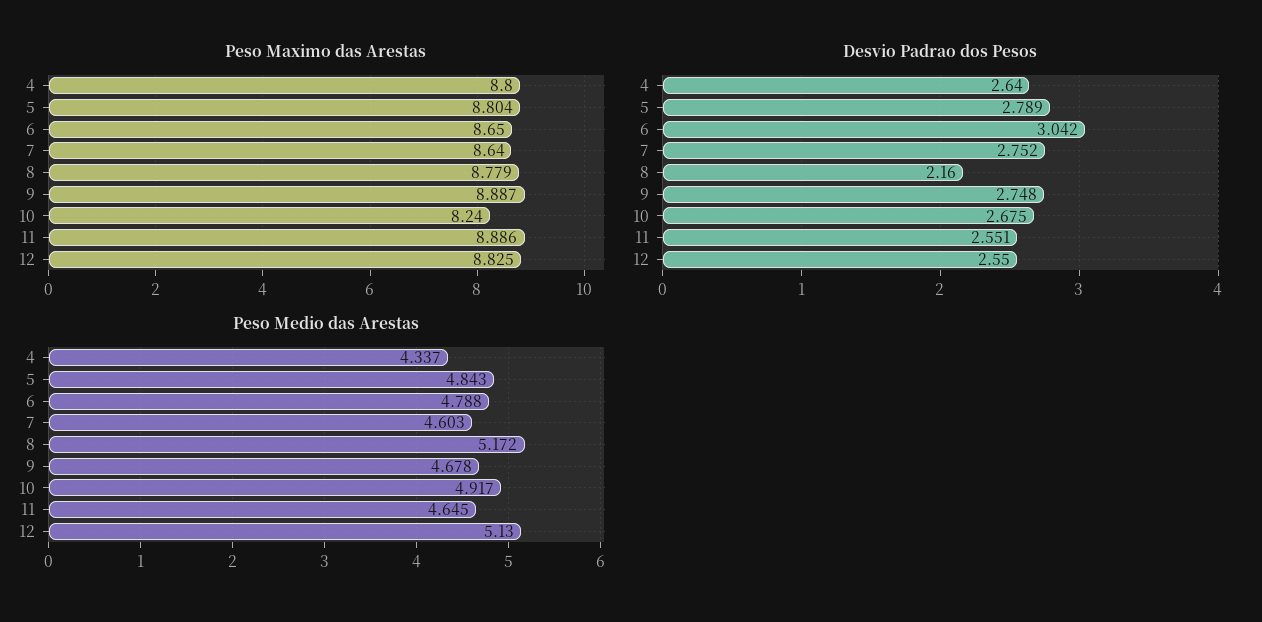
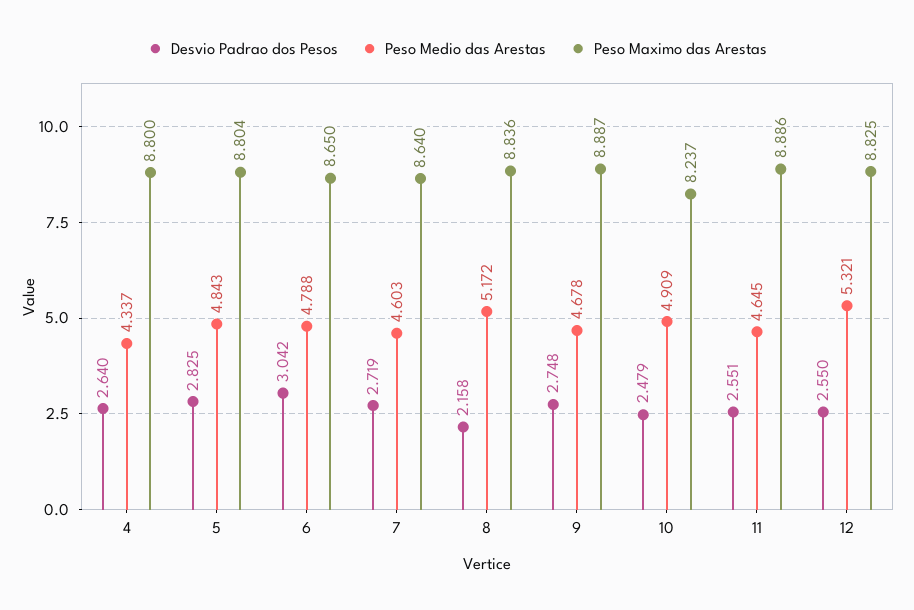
Peso Maximo das Arestas, 8: 8.779 -> 8.836
Peso Maximo das Arestas, 10: 8.24 -> 8.237
Desvio Padrao dos Pesos, 5: 2.789 -> 2.825
Desvio Padrao dos Pesos, 7: 2.752 -> 2.719
Desvio Padrao dos Pesos, 8: 2.16 -> 2.158
Desvio Padrao dos Pesos, 10: 2.675 -> 2.479
Peso Medio das Arestas, 10: 4.917 -> 4.909
Peso Medio das Arestas, 12: 5.13 -> 5.321

